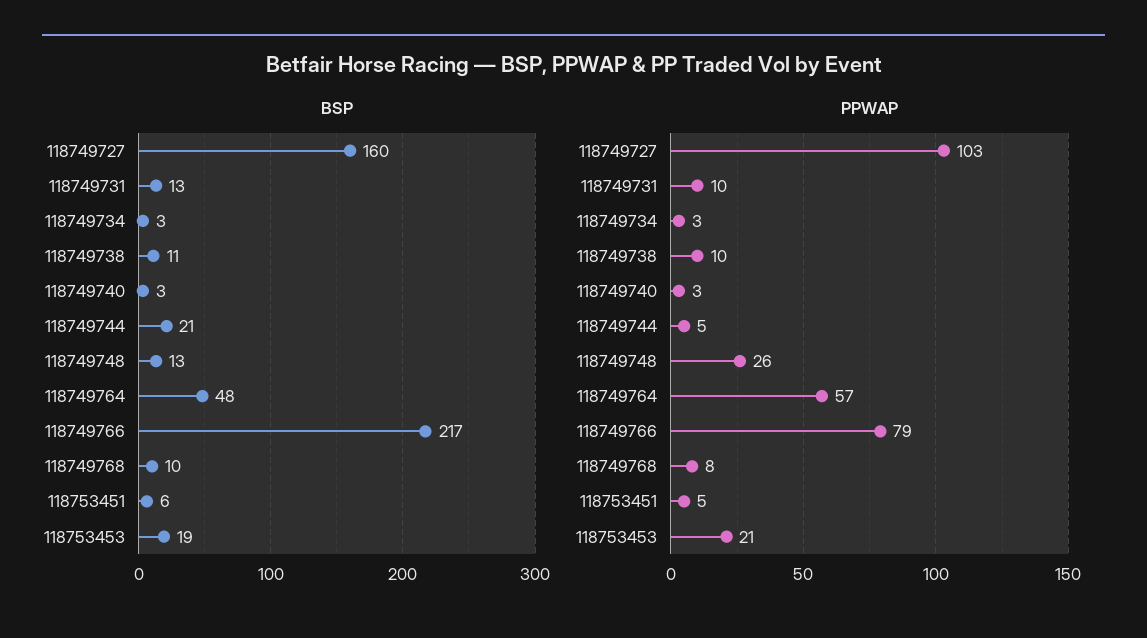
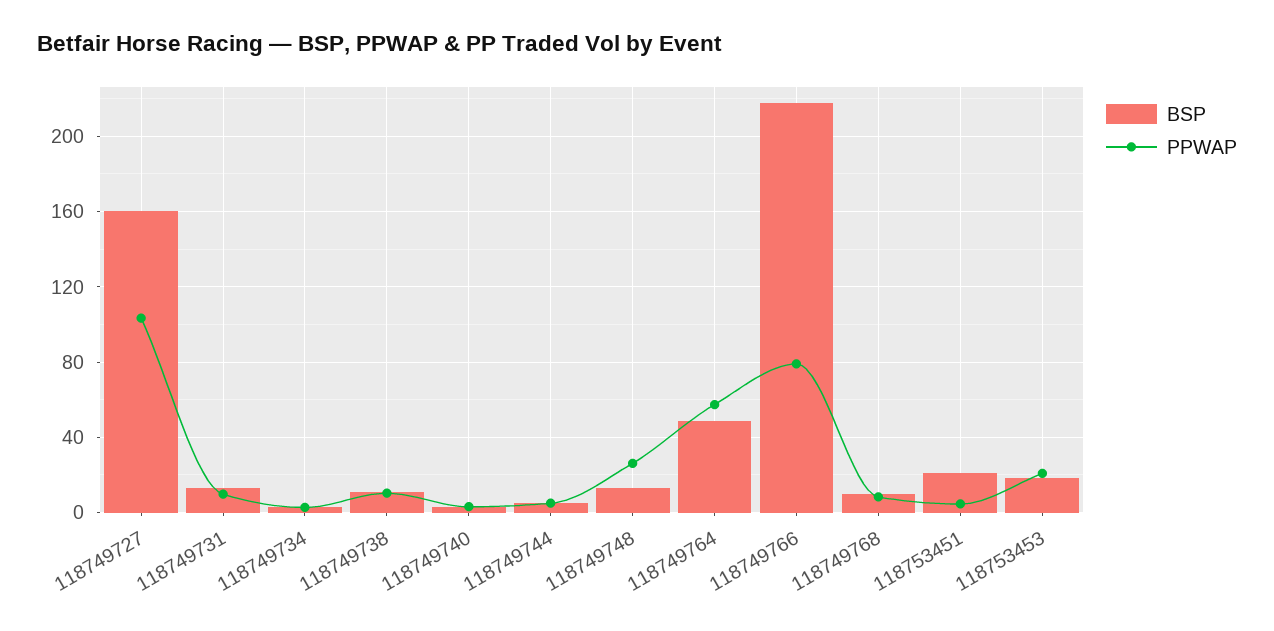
BSP, 118749744: 21 -> 5
BSP, 118753451: 6 -> 20

